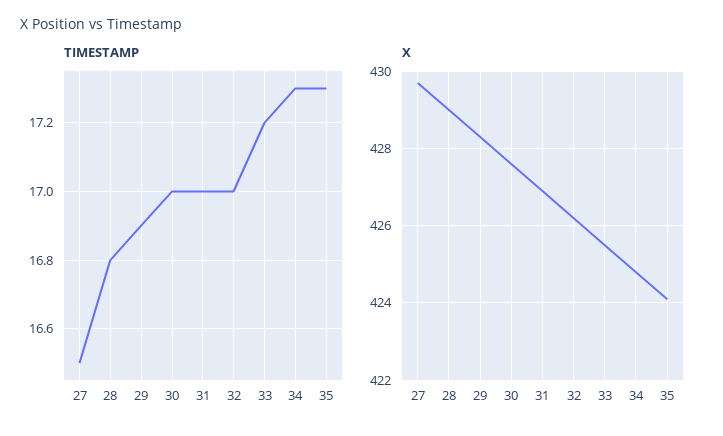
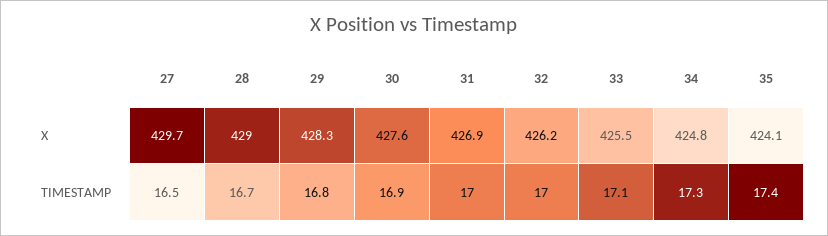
TIMESTAMP, 28: 16.8 -> 16.7
TIMESTAMP, 29: 16.9 -> 16.8
TIMESTAMP, 30: 17 -> 16.9
TIMESTAMP, 33: 17.2 -> 17.1
TIMESTAMP, 35: 17.3 -> 17.4

